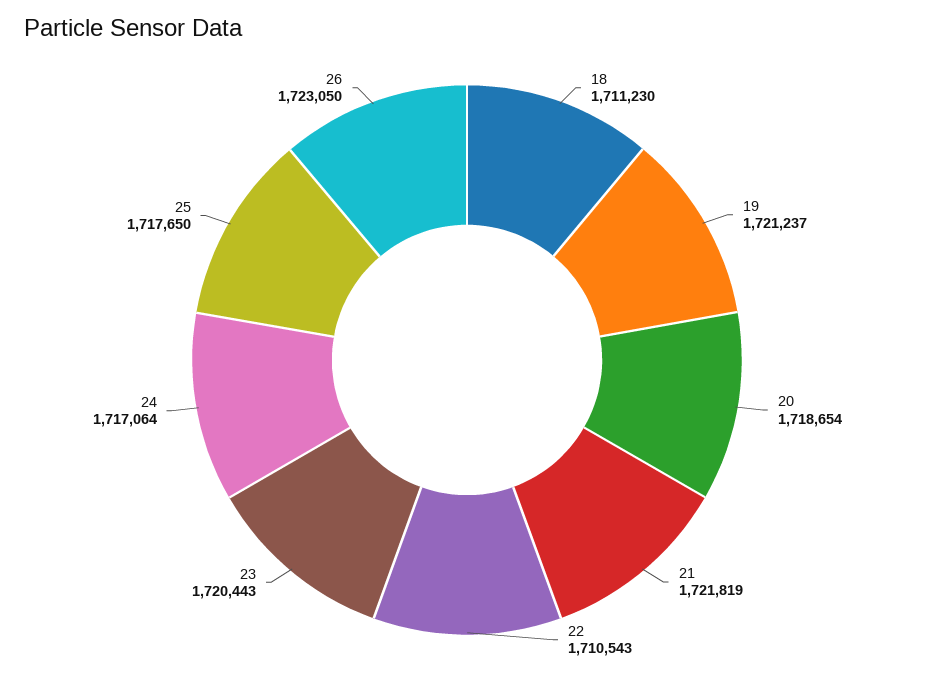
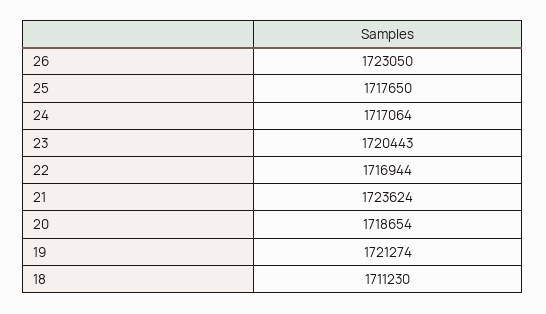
19: 1721237 -> 1721274
21: 1721819 -> 1723624
22: 1710543 -> 1716944

